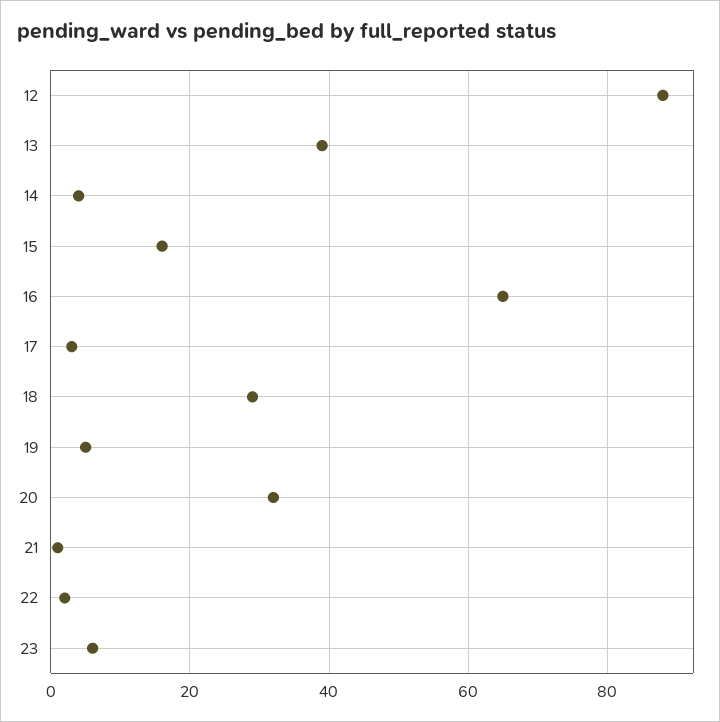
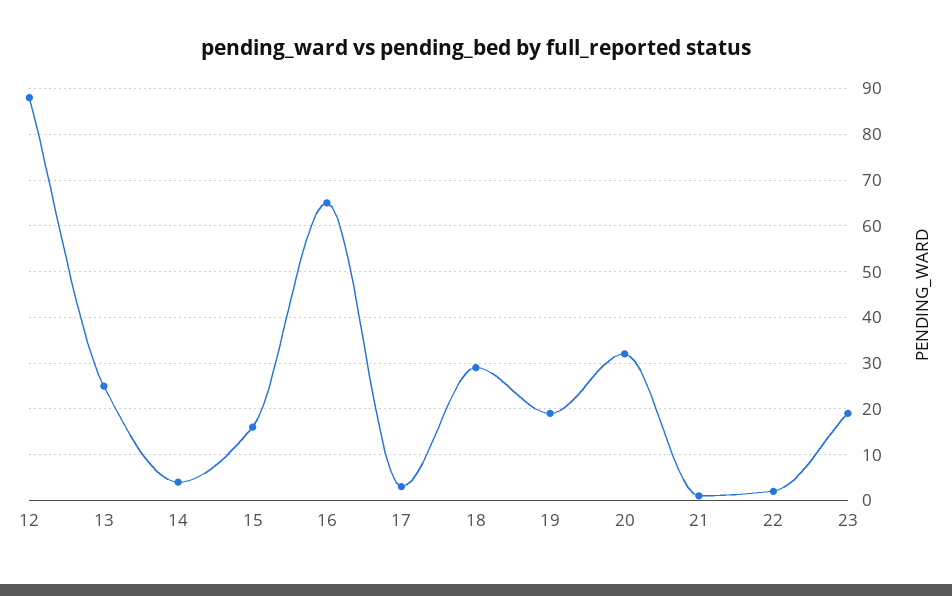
13: 40 -> 25
19: 5 -> 20
23: 5 -> 20

